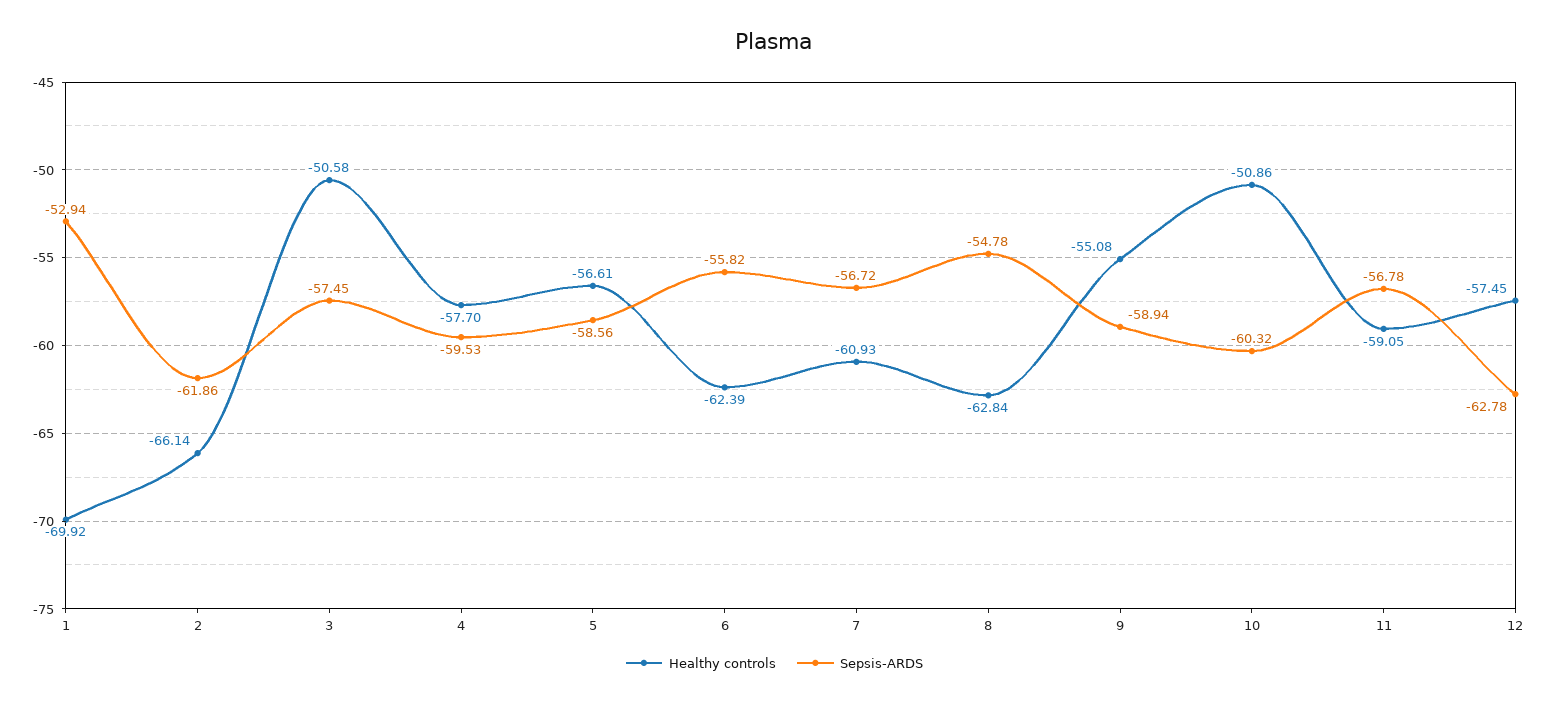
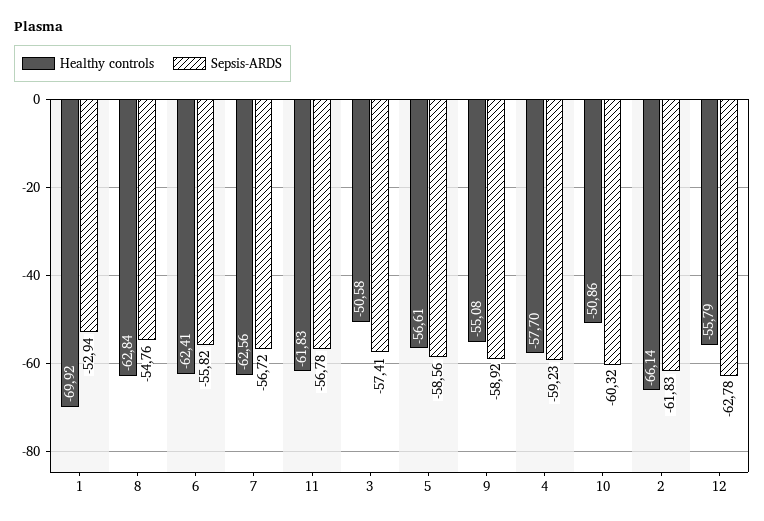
Sepsis-ARDS, 2: -61.86 -> -61.83
Sepsis-ARDS, 3: -57.45 -> -57.41
Sepsis-ARDS, 4: -59.53 -> -59.23
Healthy controls, 6: -62.39 -> -62.41
Healthy controls, 7: -60.93 -> -62.56
Sepsis-ARDS, 8: -54.78 -> -54.76
Sepsis-ARDS, 9: -58.94 -> -58.92
Healthy controls, 11: -59.05 -> -61.83
Healthy controls, 12: -57.45 -> -55.79

